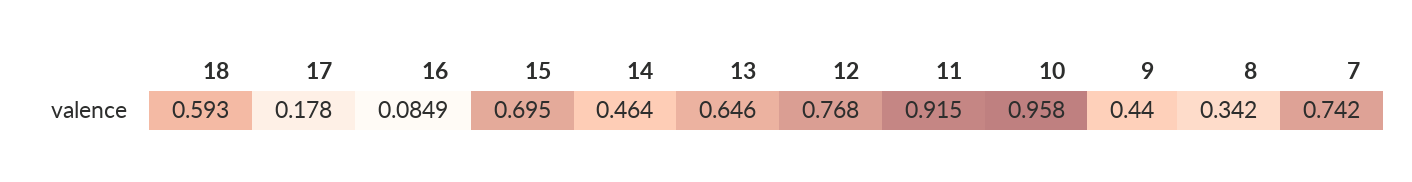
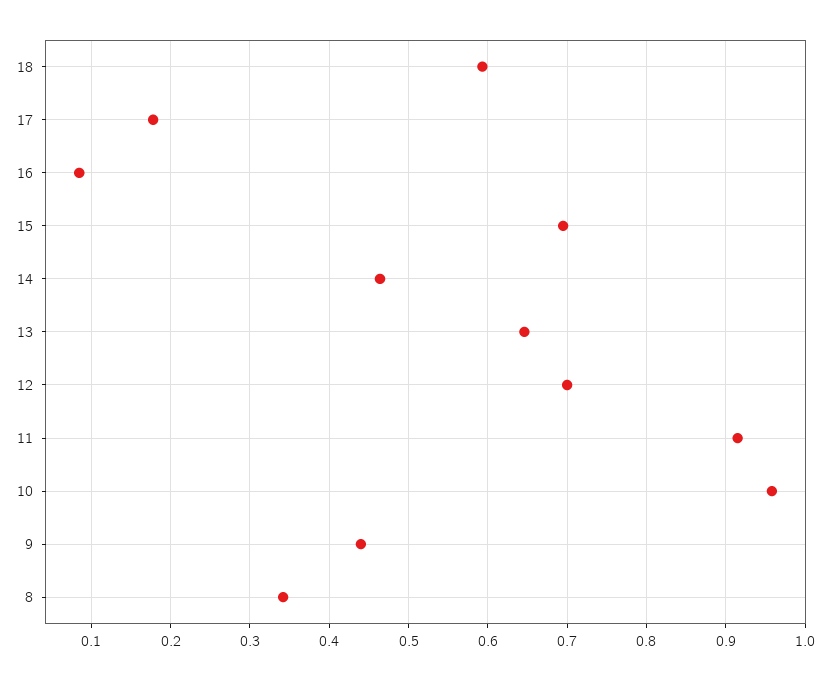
12: 0.768 -> 0.7
7: 0.742 -> none

